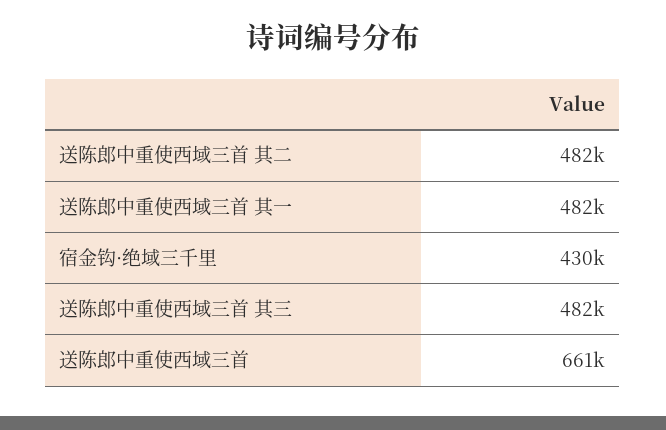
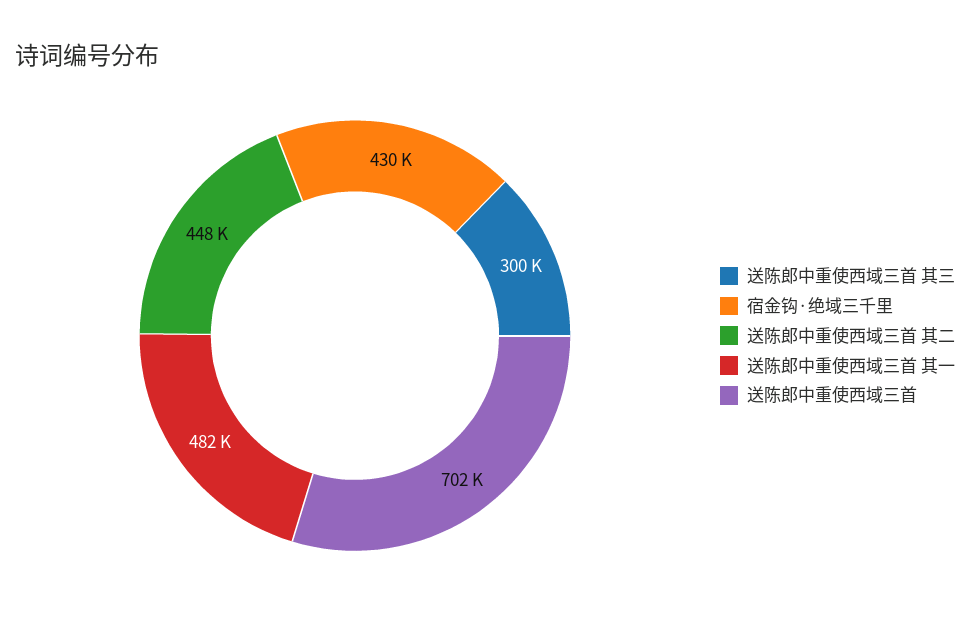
送陈郎中重使西域三首 其二: 482000 -> 448000
送陈郎中重使西域三首 其三: 482000 -> 300000
送陈郎中重使西域三首: 661000 -> 702000

